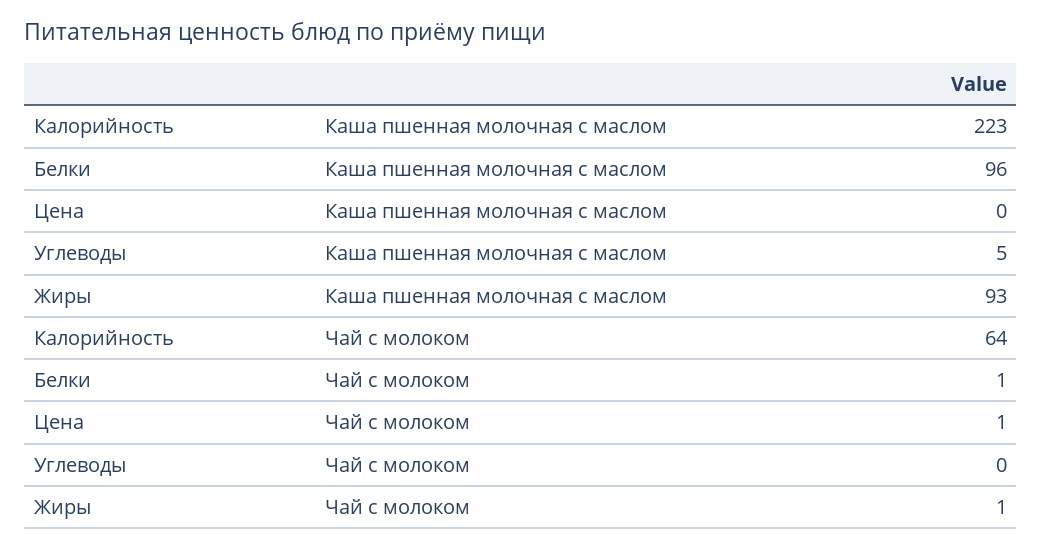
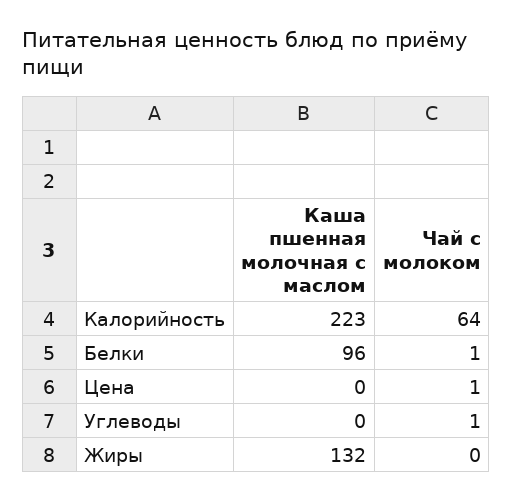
Углеводы, Каша пшенная молочная с маслом: 5 -> 0
Жиры, Каша пшенная молочная с маслом: 93 -> 132
Углеводы, Чай с молоком: 0 -> 1
Жиры, Чай с молоком: 1 -> 0

